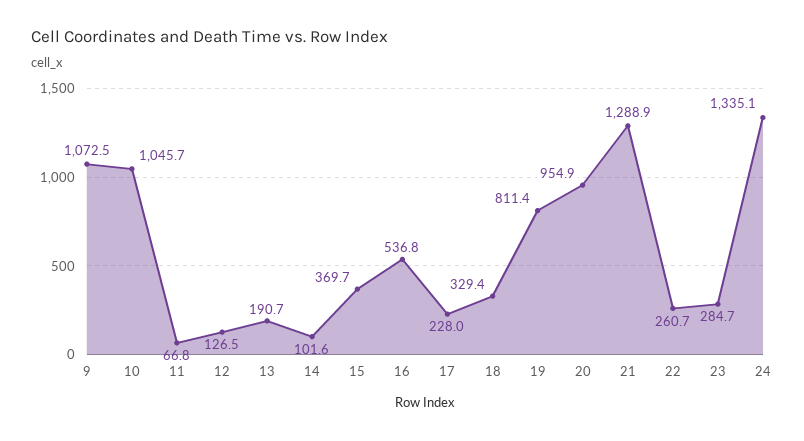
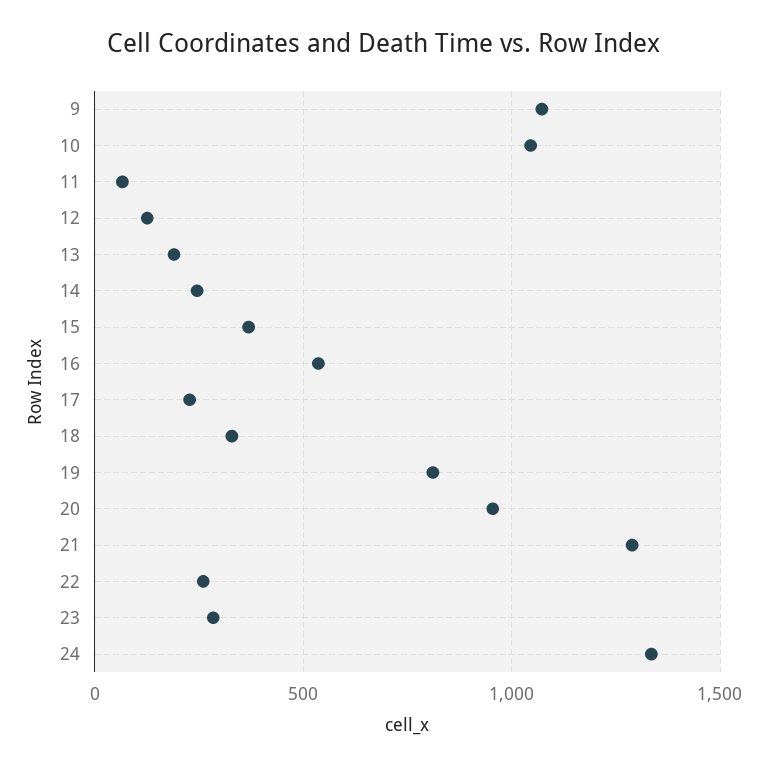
14: 101.6 -> 250

